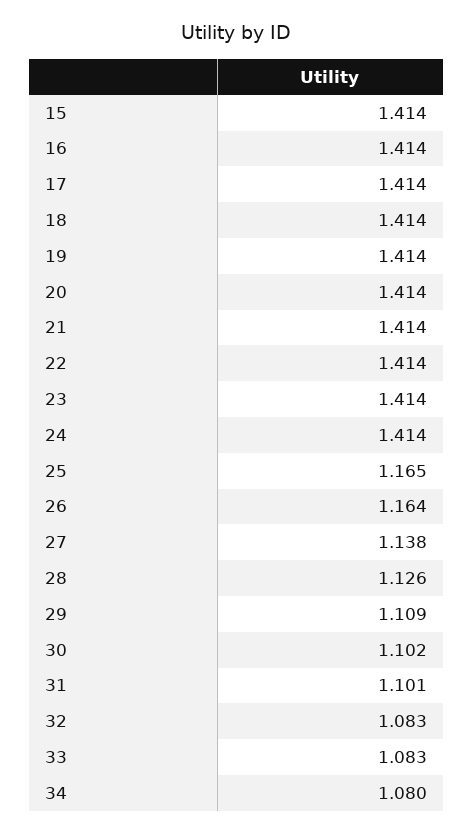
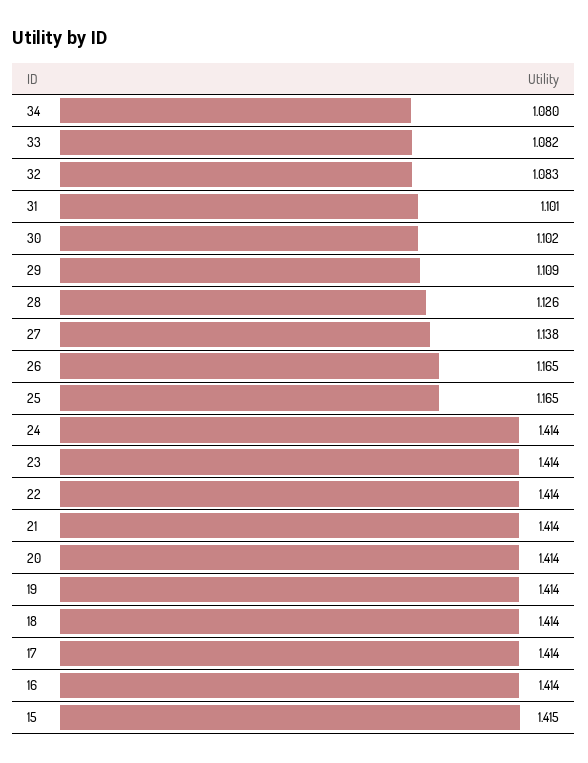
15: 1.414 -> 1.415
26: 1.164 -> 1.165
33: 1.083 -> 1.082

